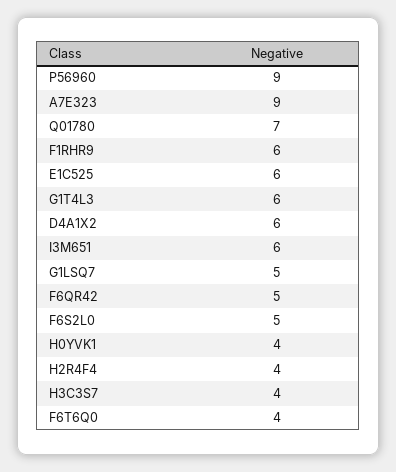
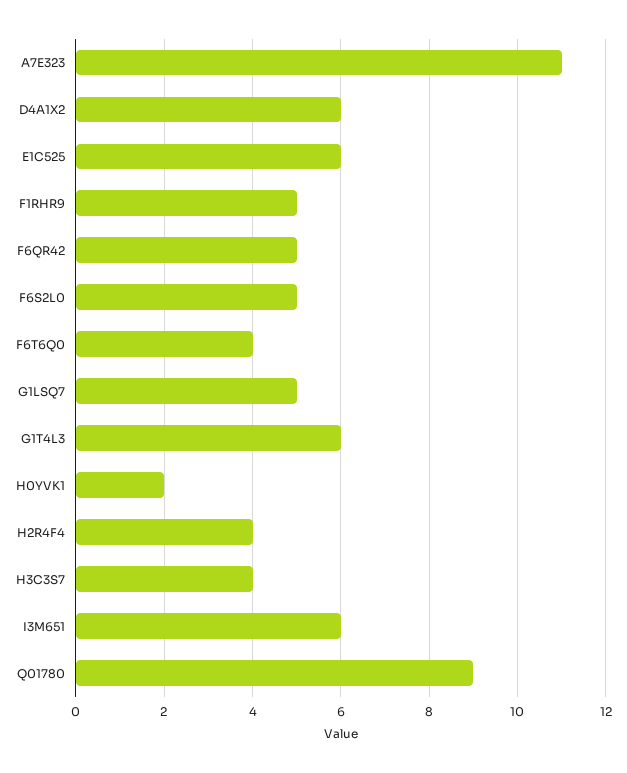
P56960: 9 -> none
A7E323: 9 -> 11
Q01780: 7 -> 9
F1RHR9: 6 -> 5
H0YVK1: 4 -> 2

